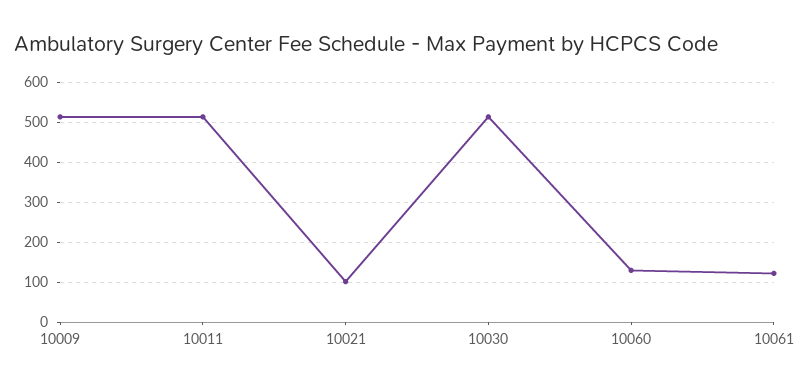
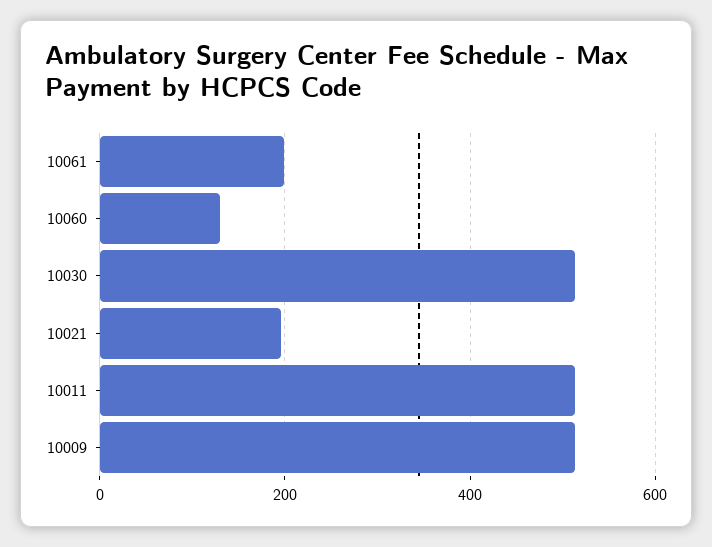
10021: 100 -> 200
10061: 120 -> 200

